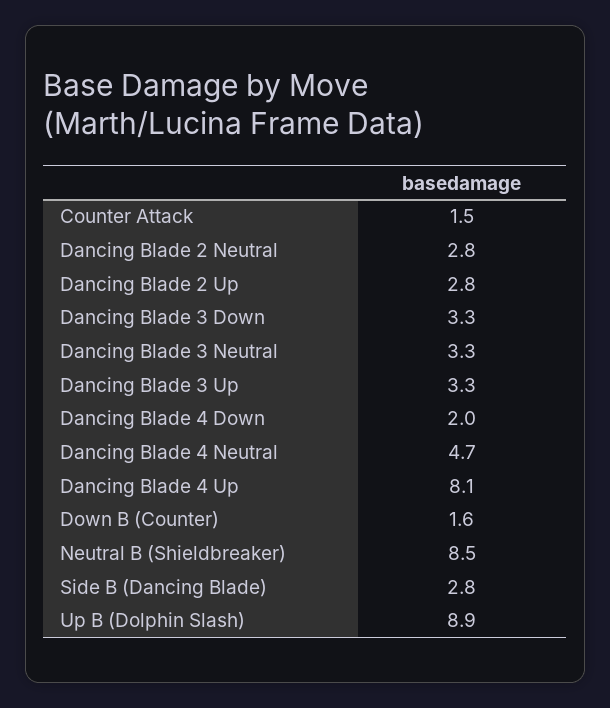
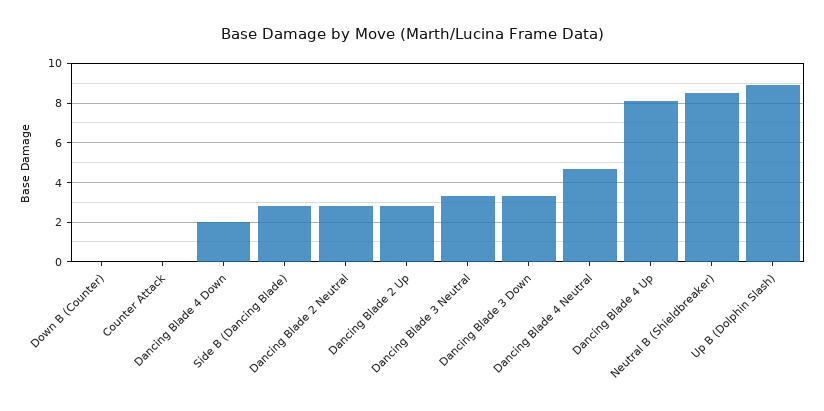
Counter Attack: 1.5 -> 0
Dancing Blade 3 Up: 3.3 -> none
Down B (Counter): 1.6 -> 0

